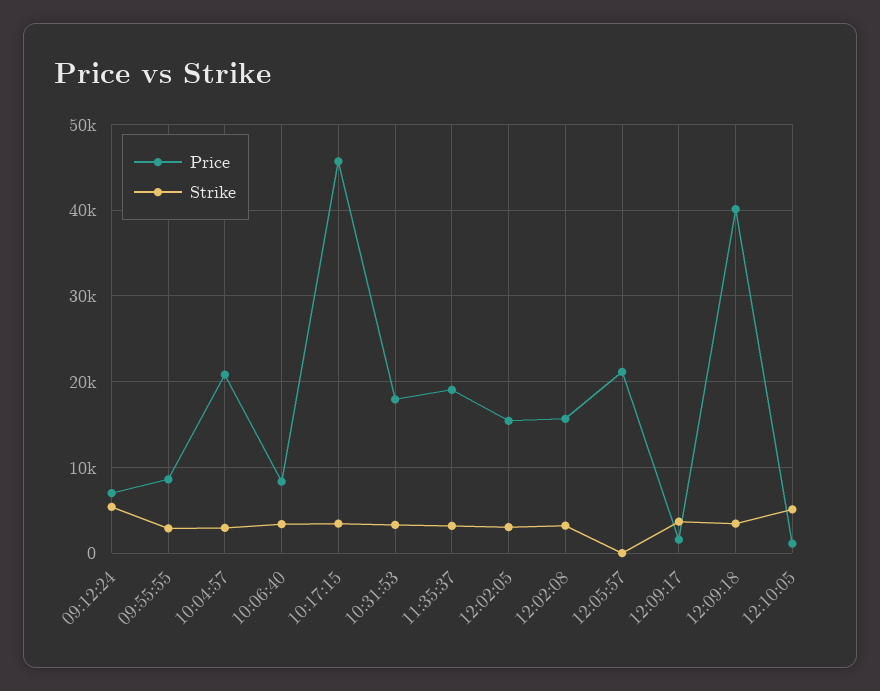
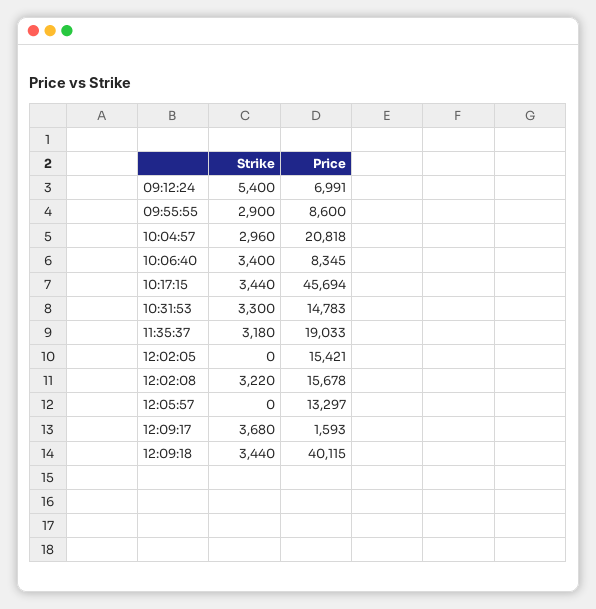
Price, 10:31:53: 18000 -> 14783
Strike, 12:02:05: 3000 -> 0
Price, 12:05:57: 21000 -> 13297
Price, 12:10:05: 1000 -> none
Strike, 12:10:05: 5000 -> none

